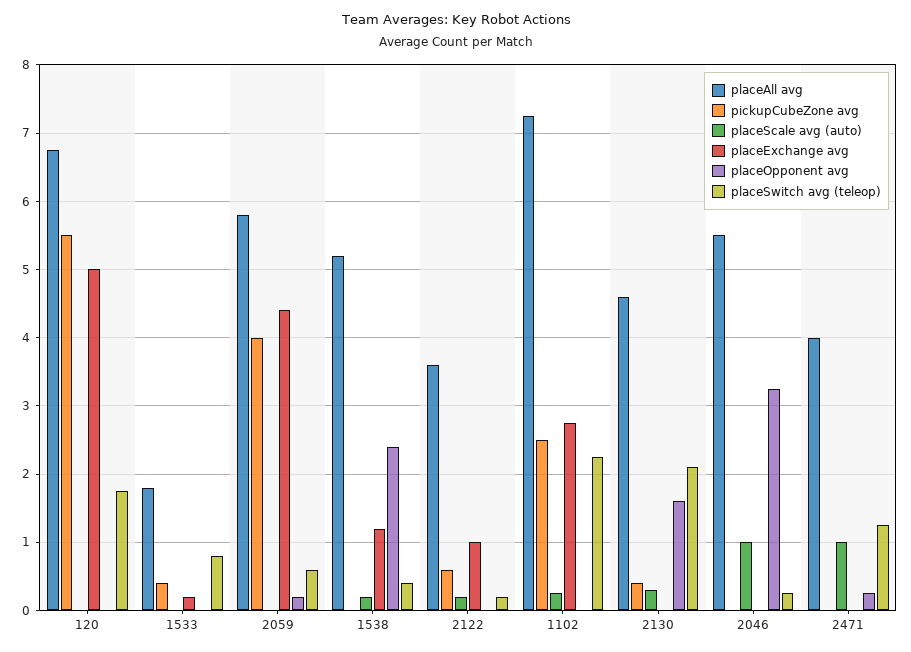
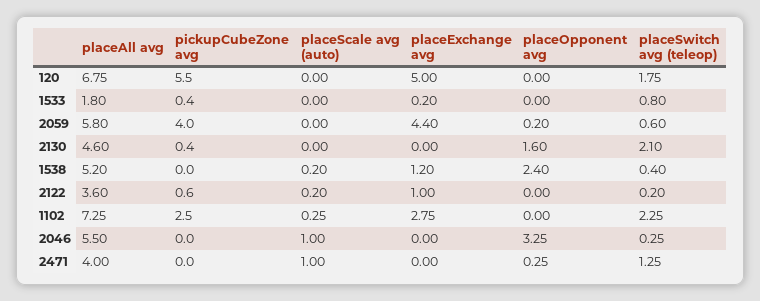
placeScale avg (auto), 2130: 0.3 -> 0

